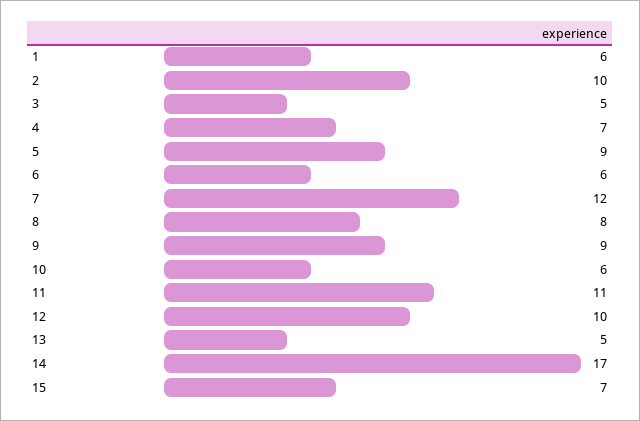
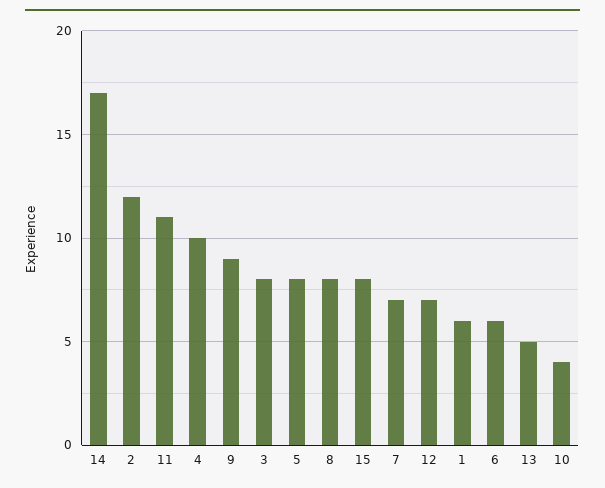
2: 10 -> 12
3: 5 -> 8
4: 7 -> 10
5: 9 -> 8
7: 12 -> 7
10: 6 -> 4
12: 10 -> 7
15: 7 -> 8

